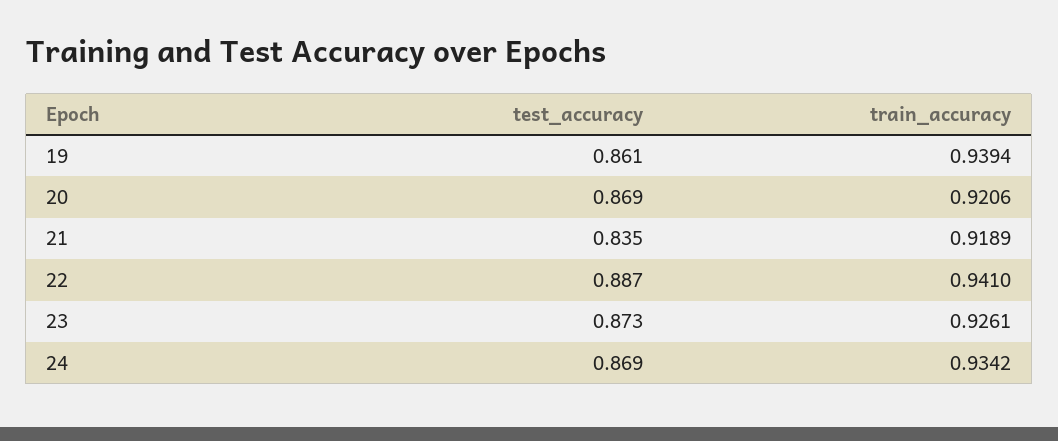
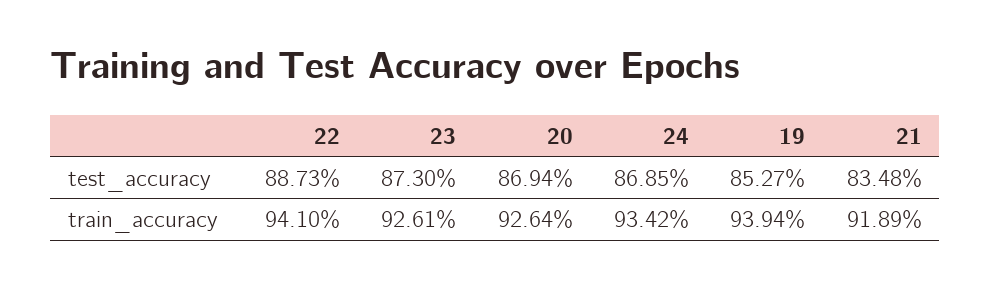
test_accuracy, 19: 0.861 -> 0.8527
train_accuracy, 20: 0.9206 -> 0.9264

